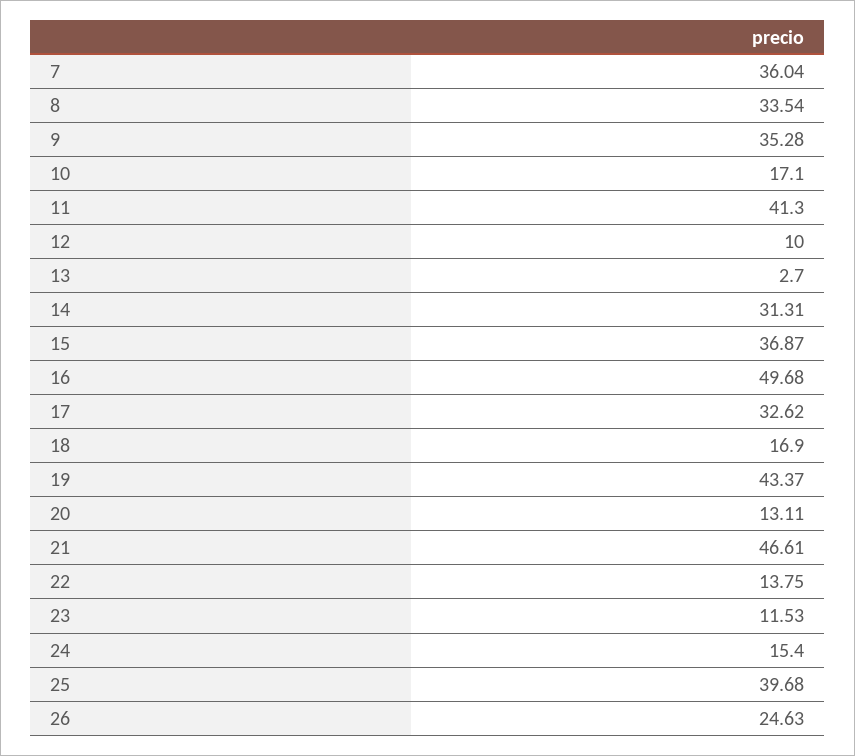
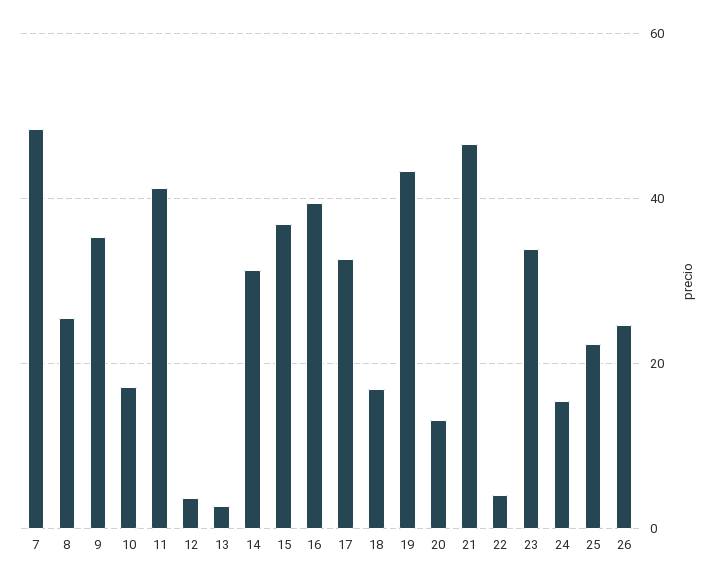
7: 36.04 -> 48
8: 33.54 -> 26
12: 10 -> 4
16: 49.68 -> 40
22: 13.75 -> 4
23: 11.53 -> 34
25: 39.68 -> 22

